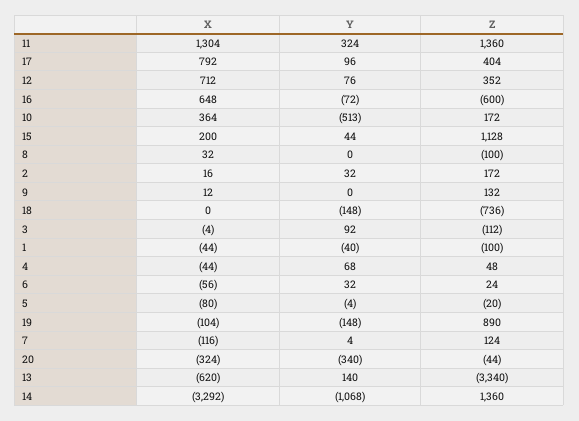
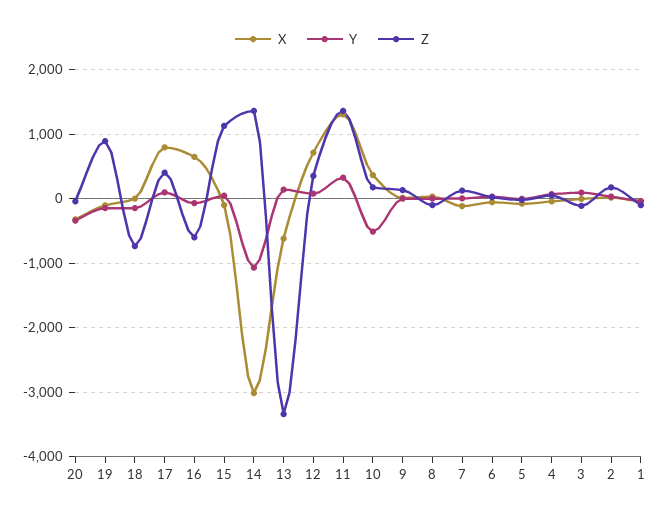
X, 15: 200 -> -100
X, 14: -3292 -> -3000

